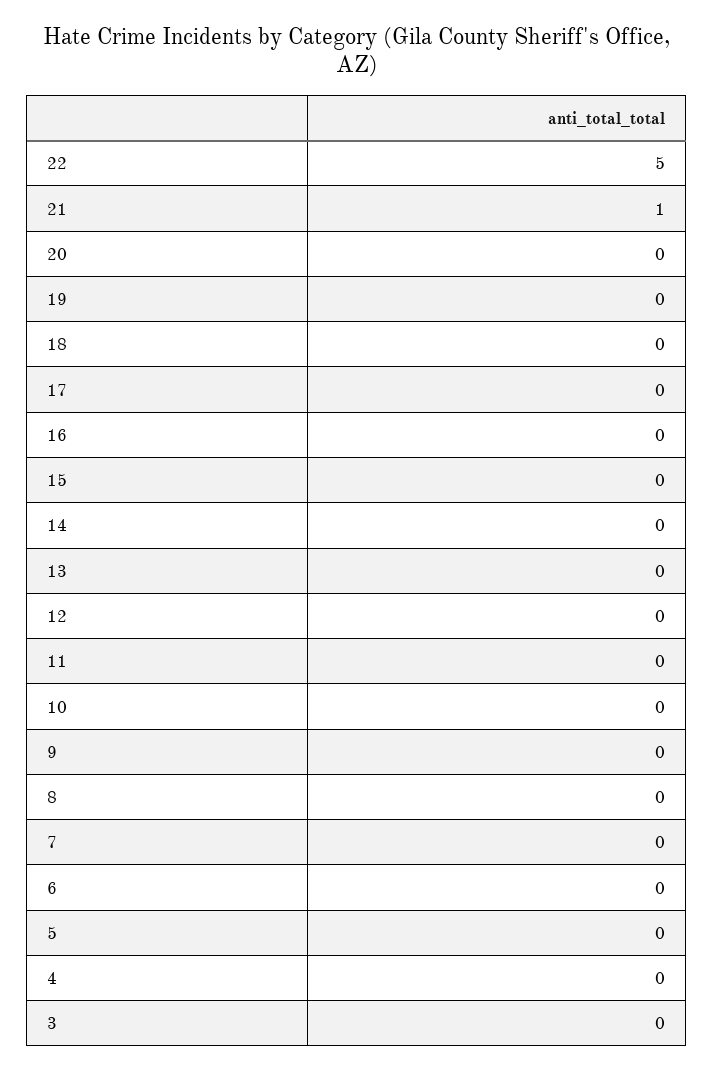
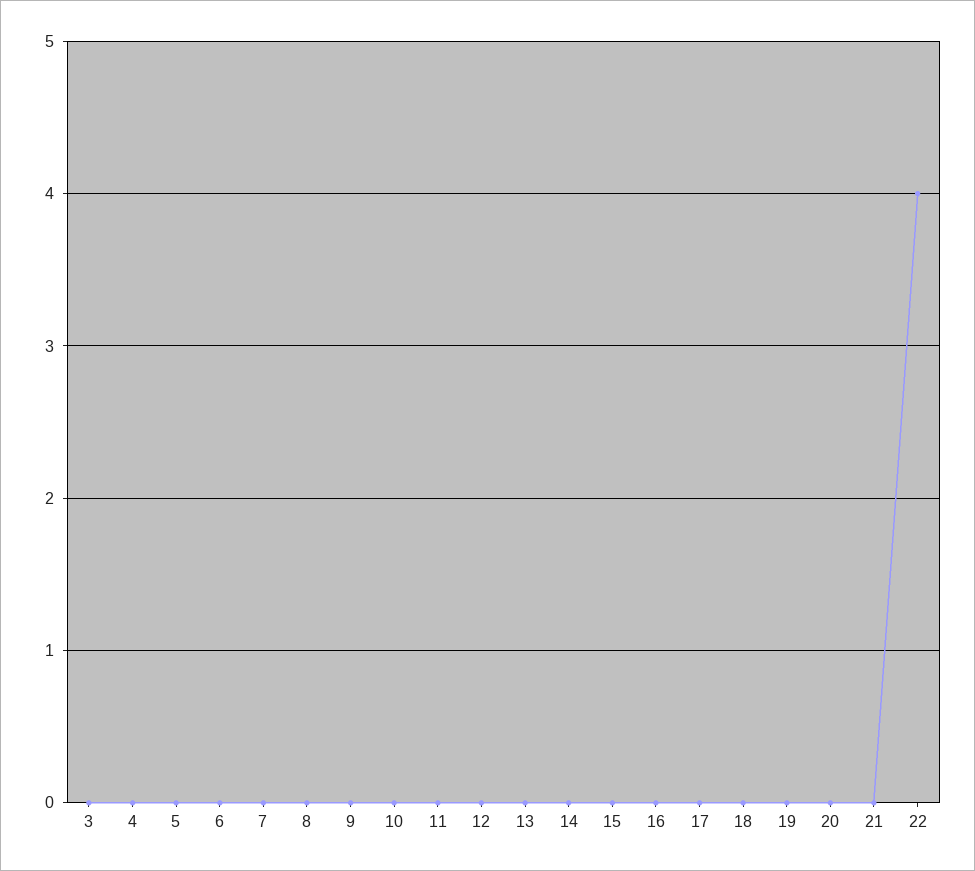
22: 5 -> 4
21: 1 -> 0

